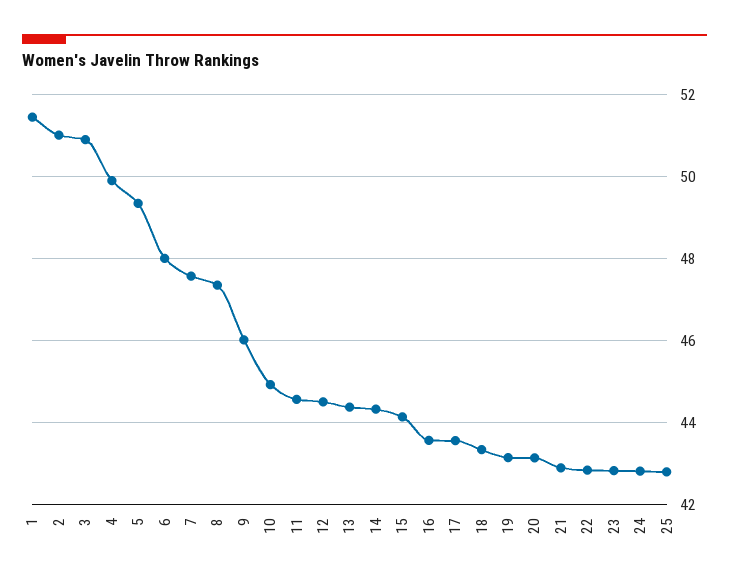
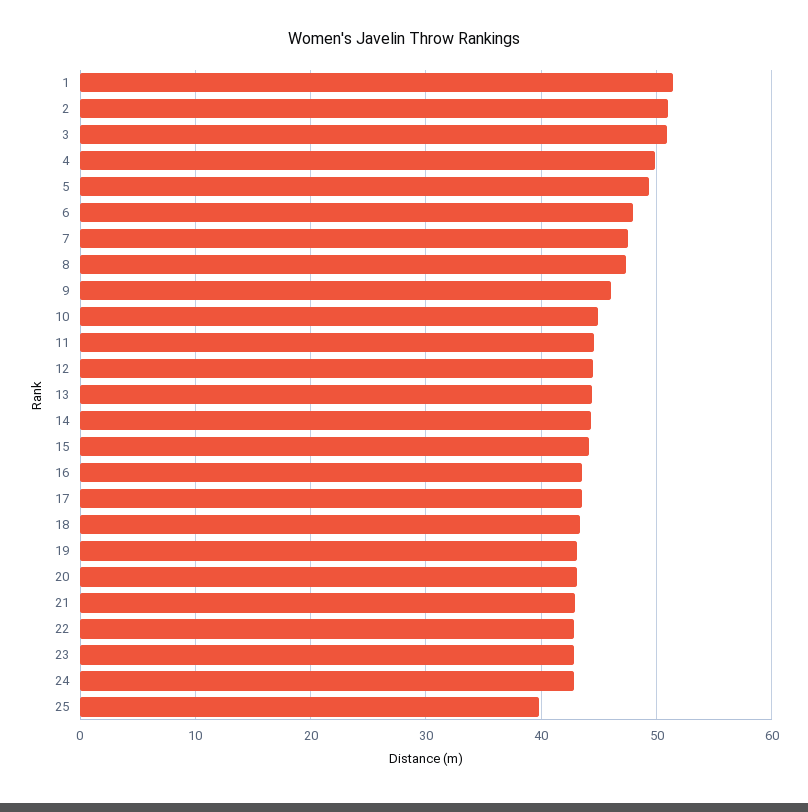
25: 42.8 -> 40

